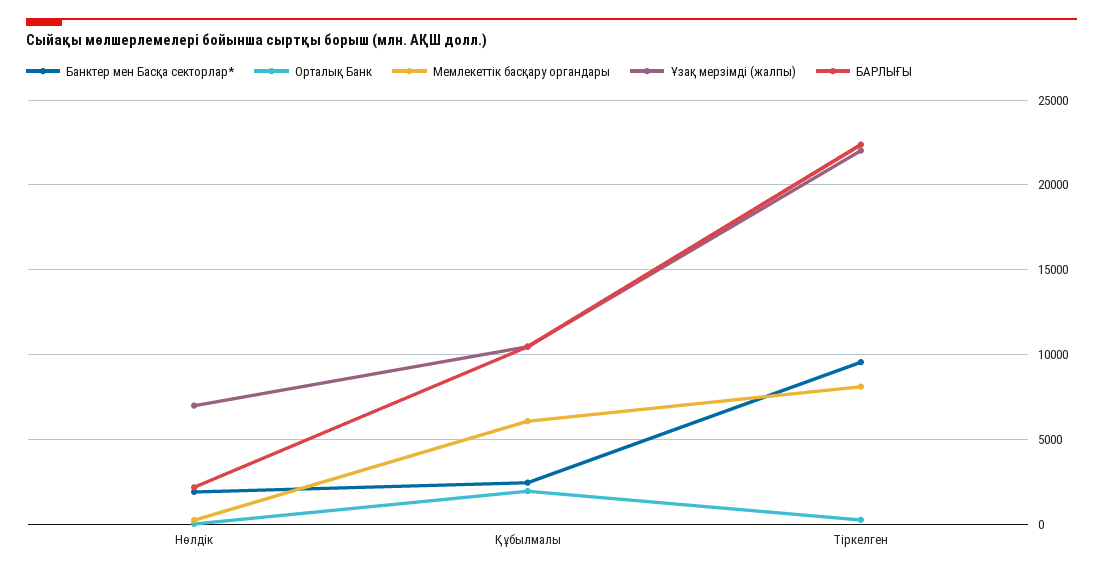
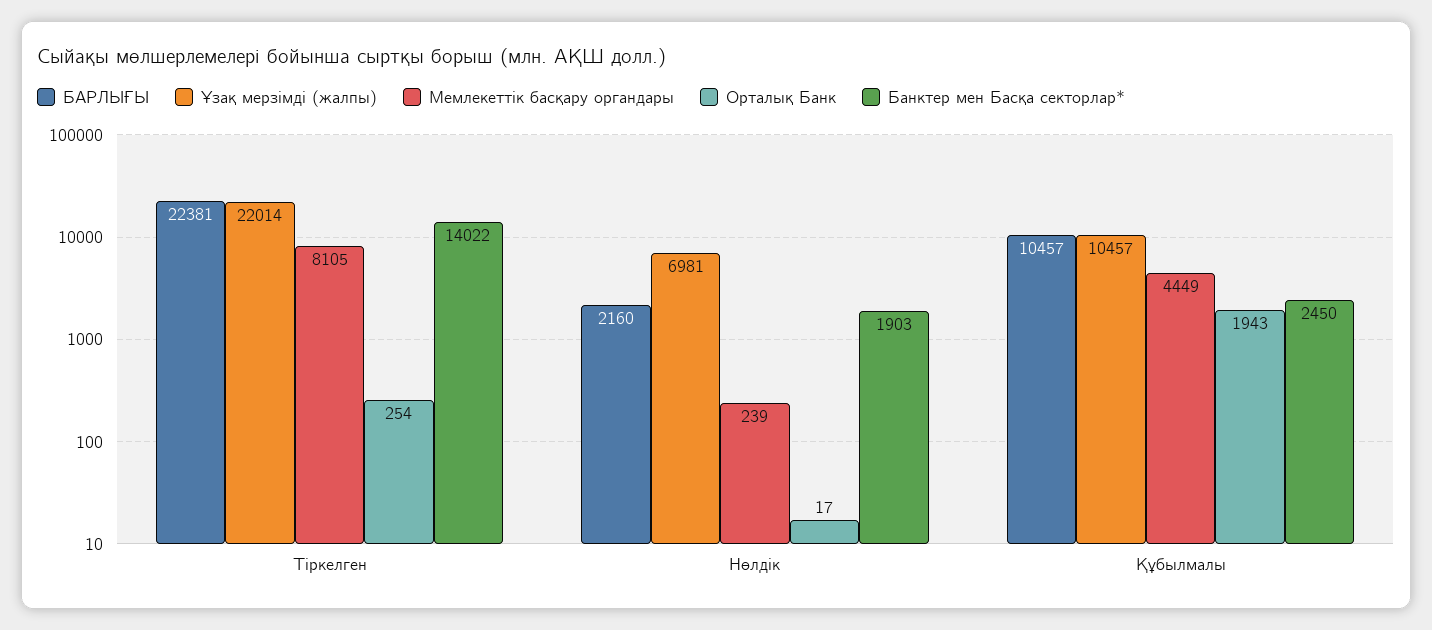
Мемлекеттік басқару органдары, Құбылмалы: 6000 -> 4449
Банктер мен Басқа секторлар*, Тіркелген: 9500 -> 14022

